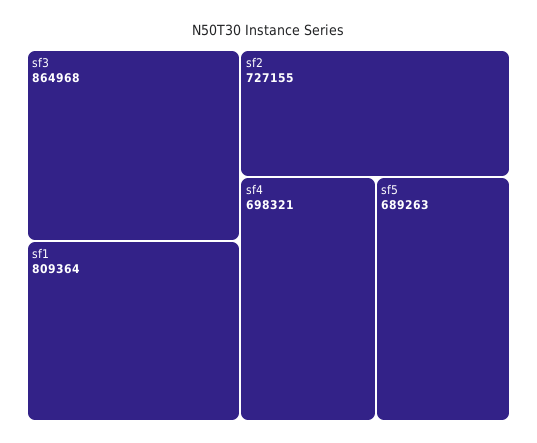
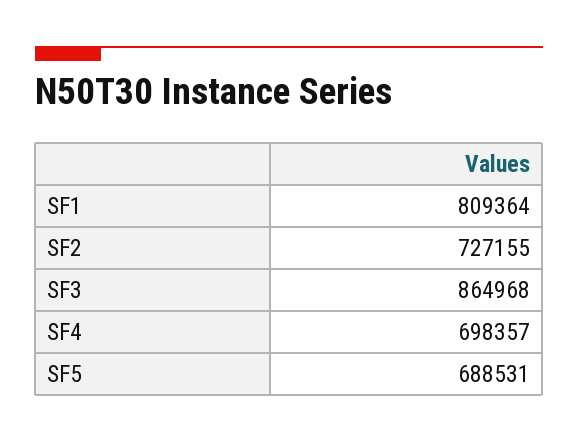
sf4: 698321 -> 698357
sf5: 689263 -> 688531

